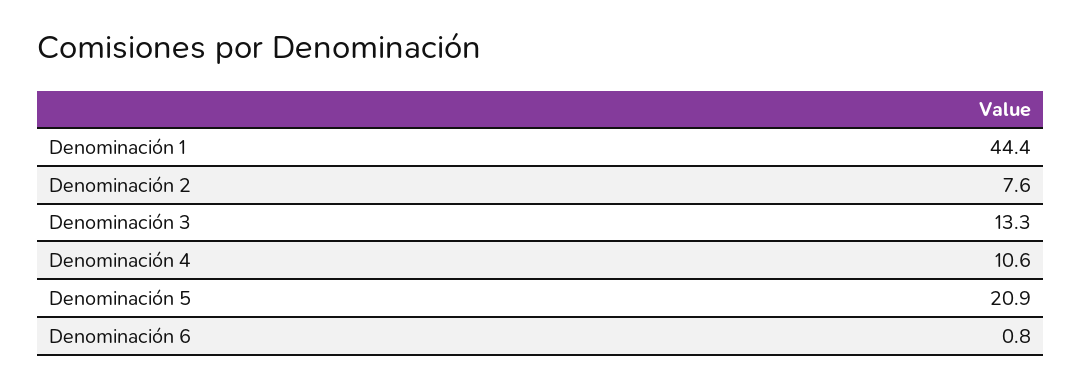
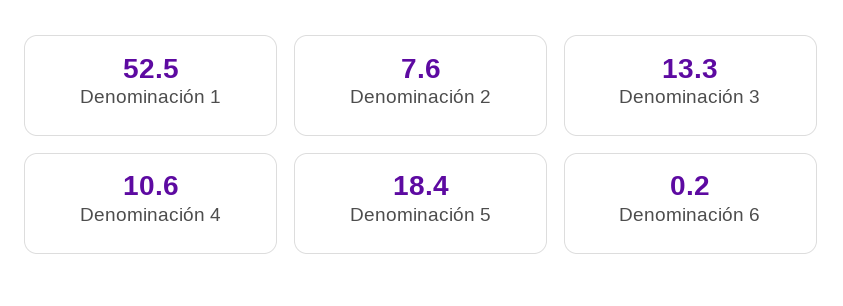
Denominación 1: 44.4 -> 52.5
Denominación 5: 20.9 -> 18.4
Denominación 6: 0.8 -> 0.2

